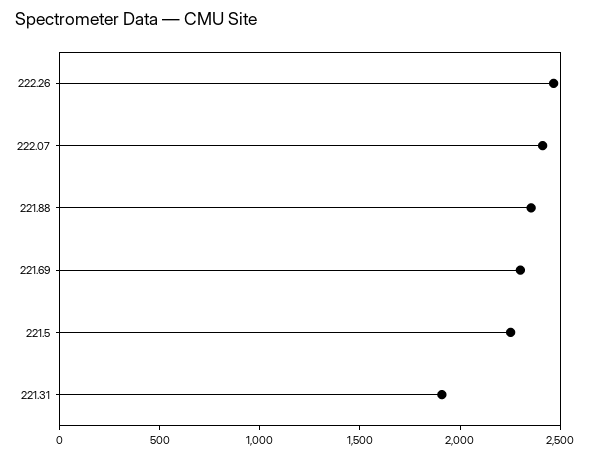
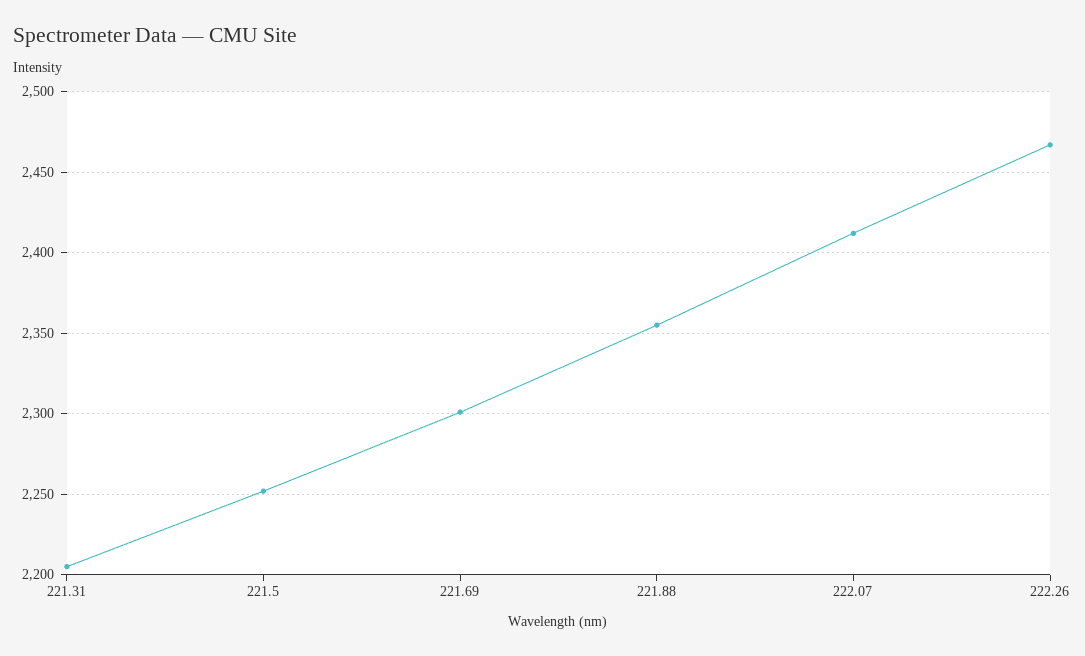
221.31: 1900 -> 2205

